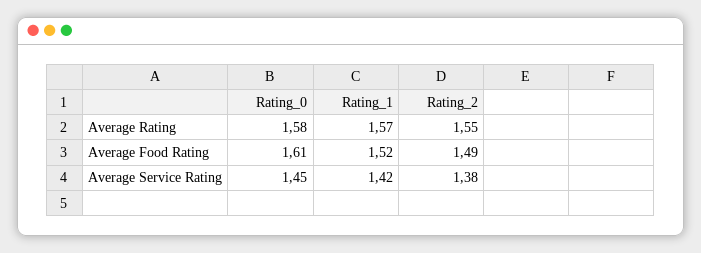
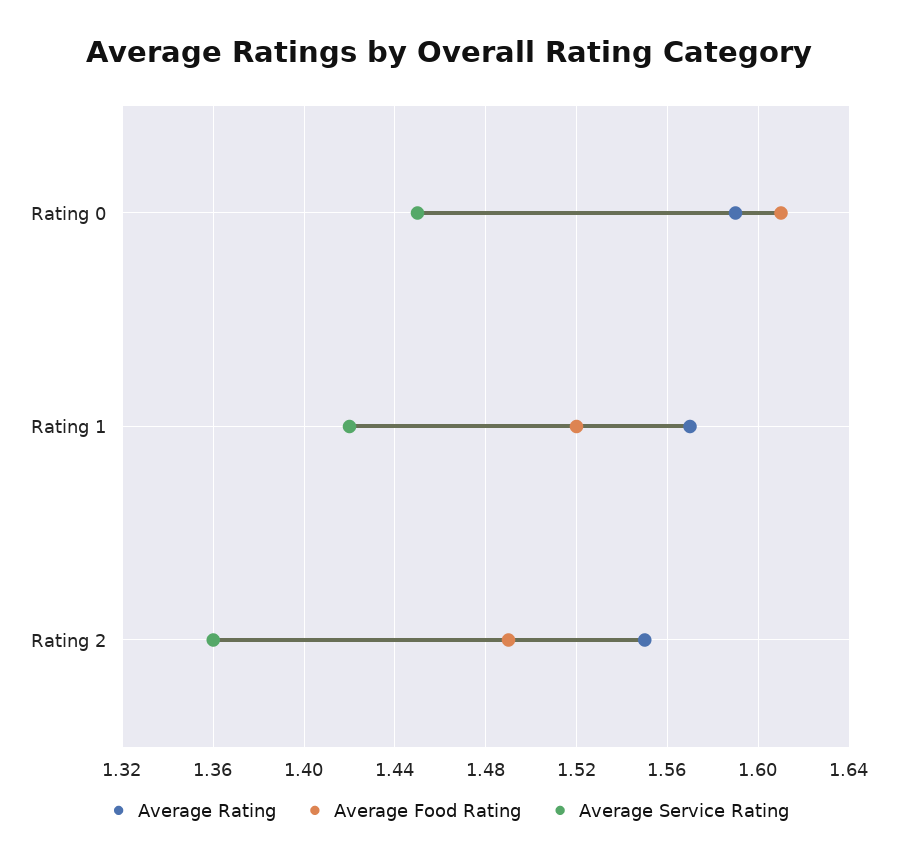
Average Rating, Rating_0: 1.58 -> 1.59
Average Service Rating, Rating_2: 1.38 -> 1.36

